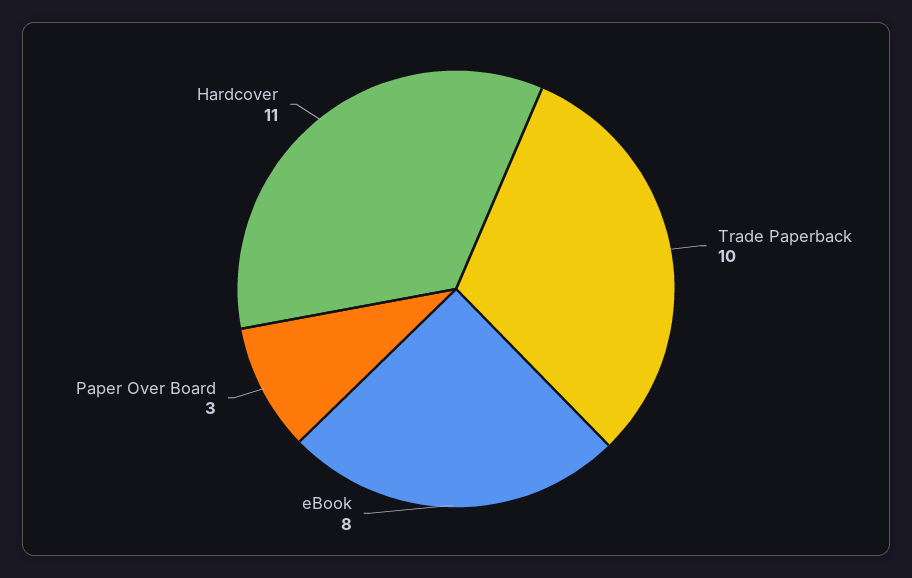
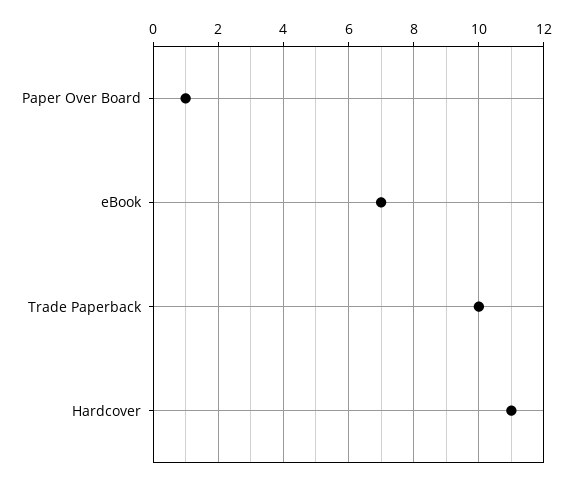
eBook: 8 -> 7
Paper Over Board: 3 -> 1

